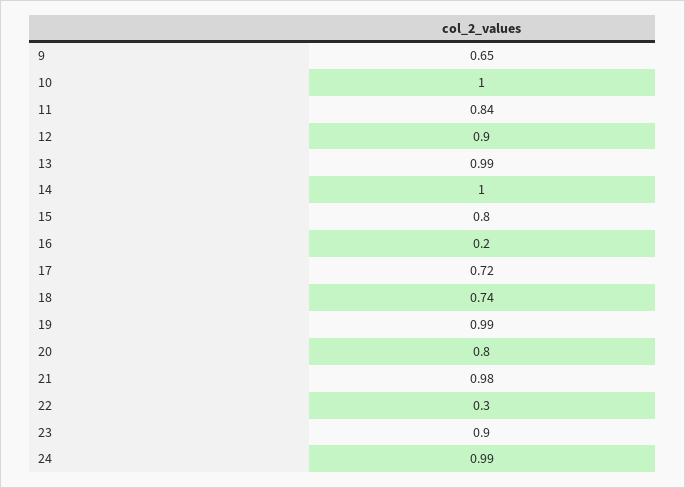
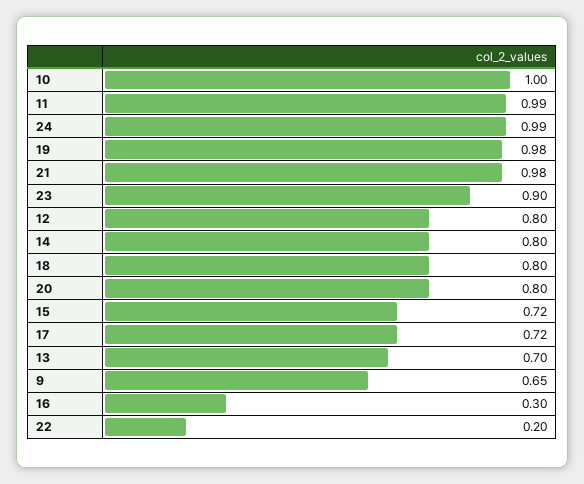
11: 0.84 -> 0.99
12: 0.9 -> 0.8
13: 0.99 -> 0.7
14: 1 -> 0.8
15: 0.8 -> 0.72
16: 0.2 -> 0.3
18: 0.74 -> 0.8
19: 0.99 -> 0.98
22: 0.3 -> 0.2

